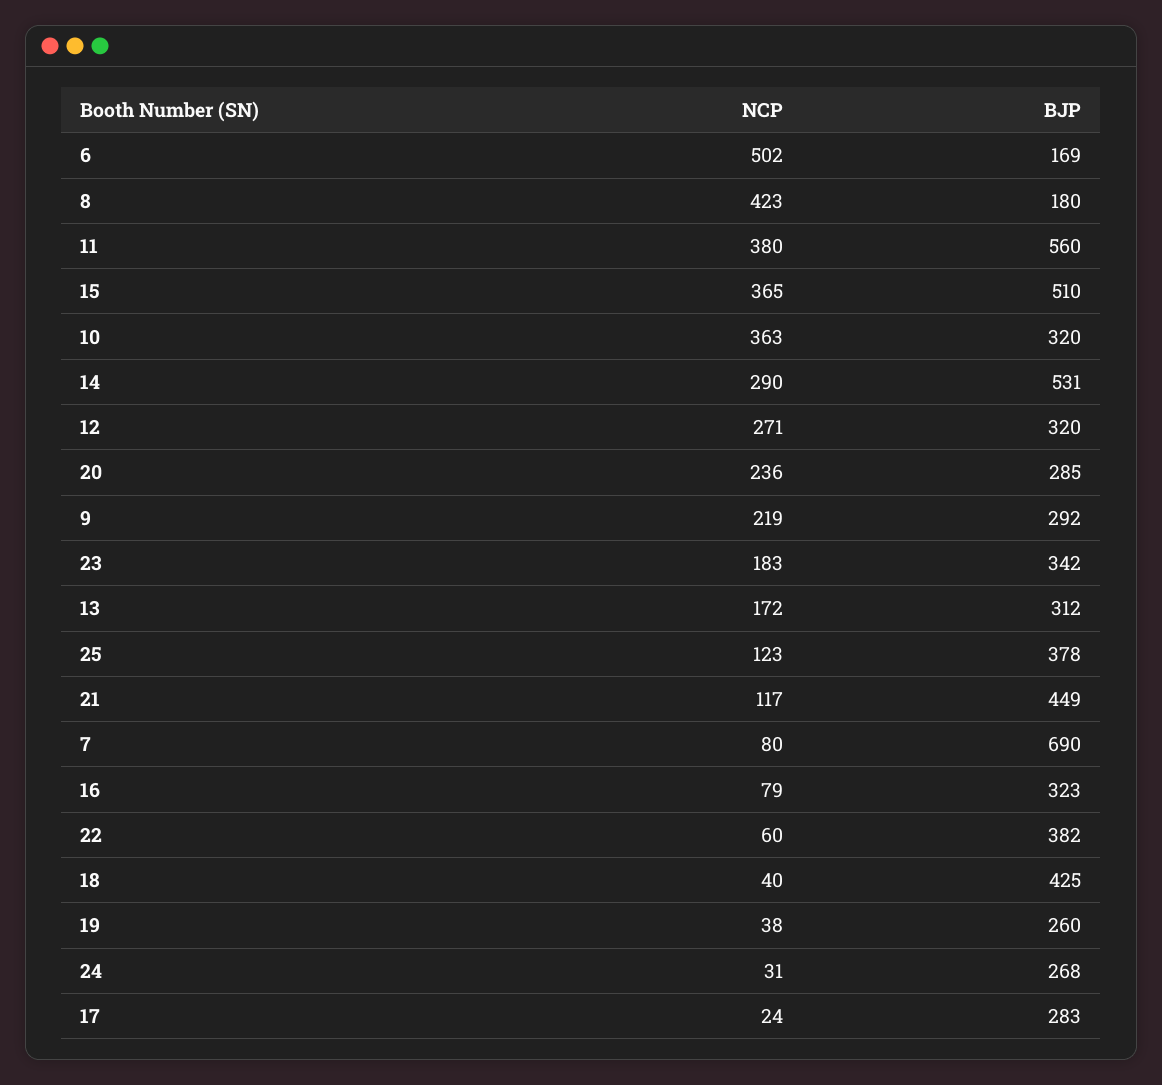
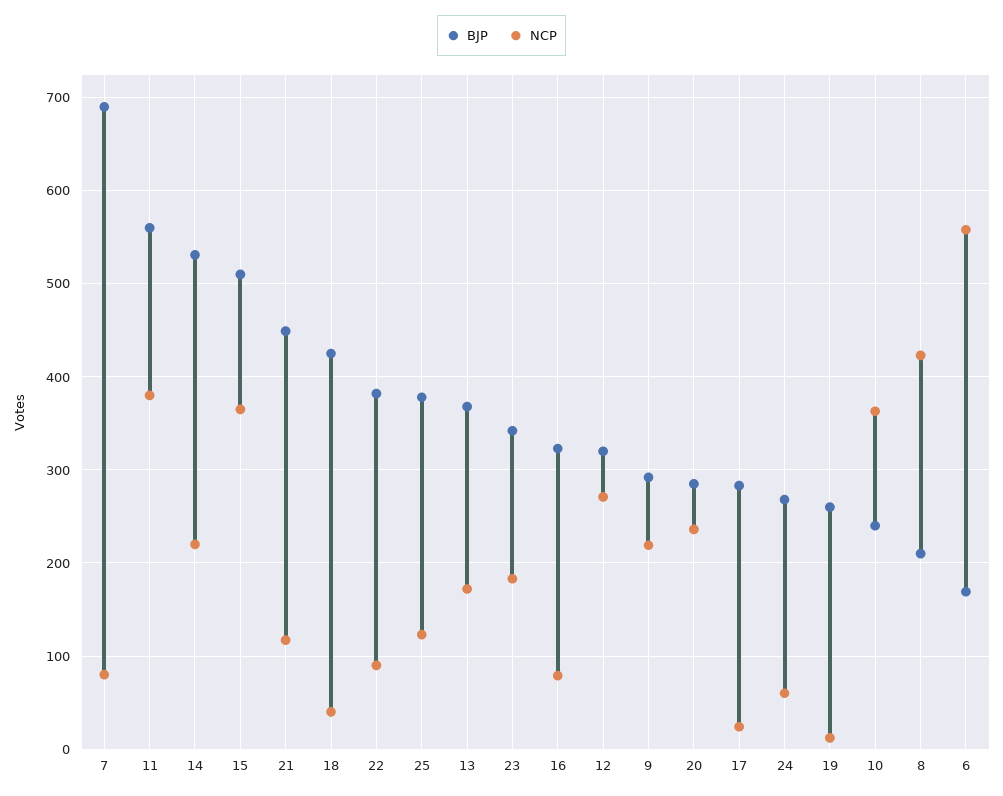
NCP, 6: 502 -> 560
BJP, 8: 180 -> 210
BJP, 10: 320 -> 240
NCP, 14: 290 -> 220
BJP, 13: 312 -> 370
NCP, 22: 60 -> 90
NCP, 19: 38 -> 10
NCP, 24: 31 -> 60

